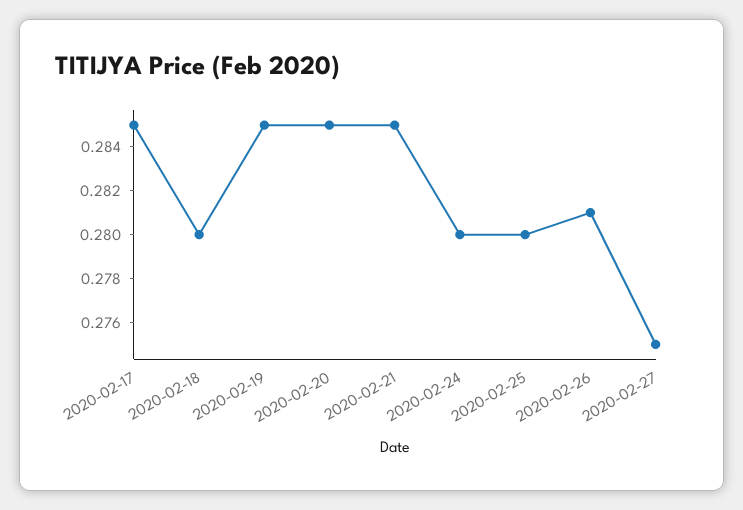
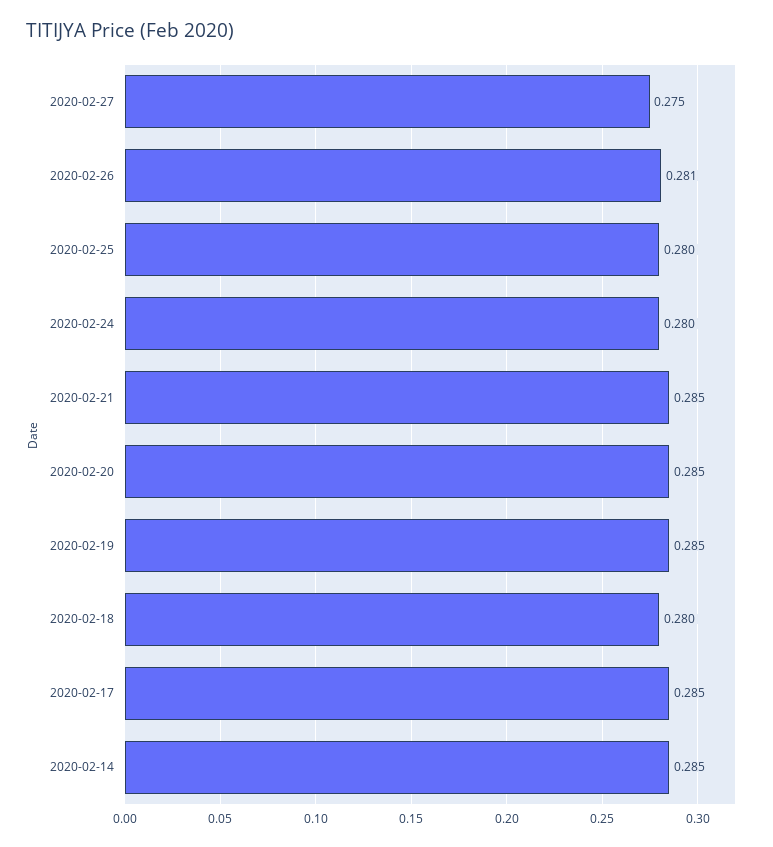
2020-02-14: none -> 0.285

